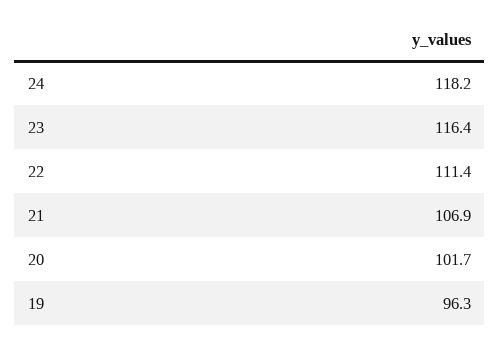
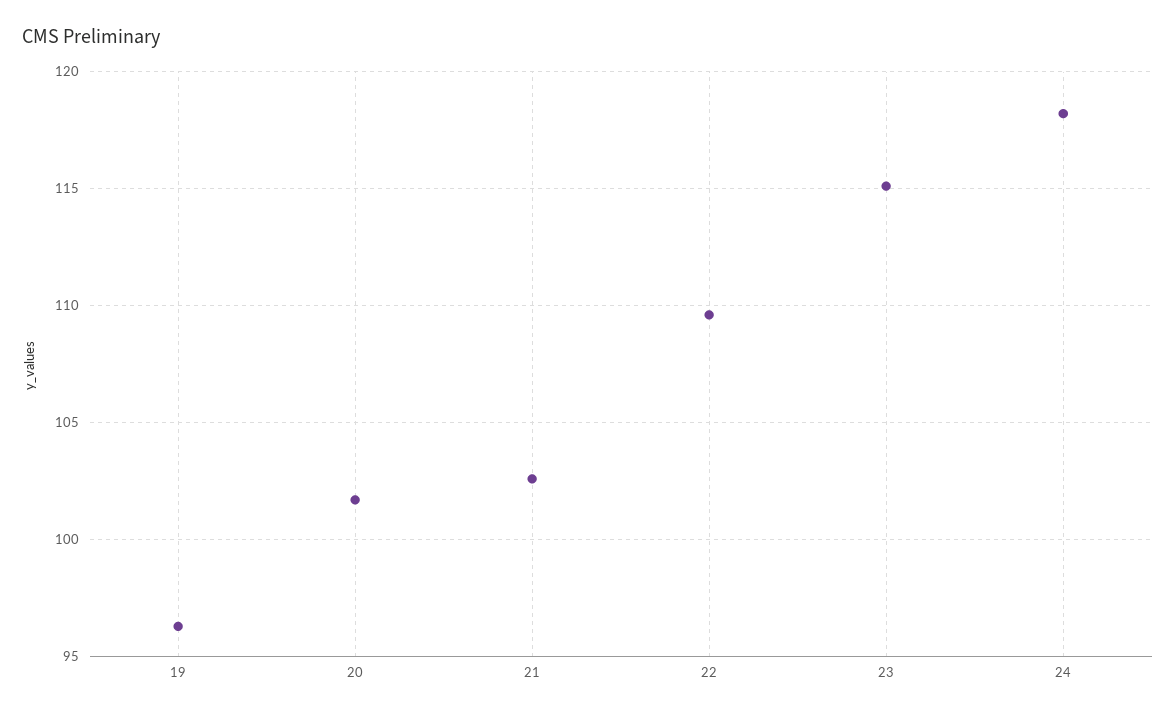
23: 116.4 -> 115
22: 111.4 -> 109.5
21: 106.9 -> 102.5

